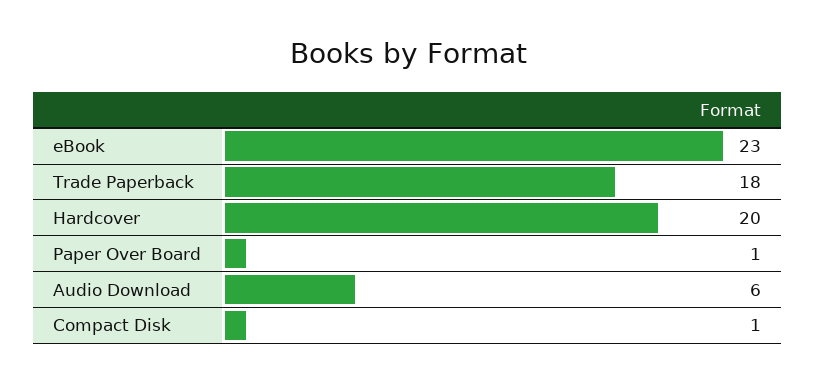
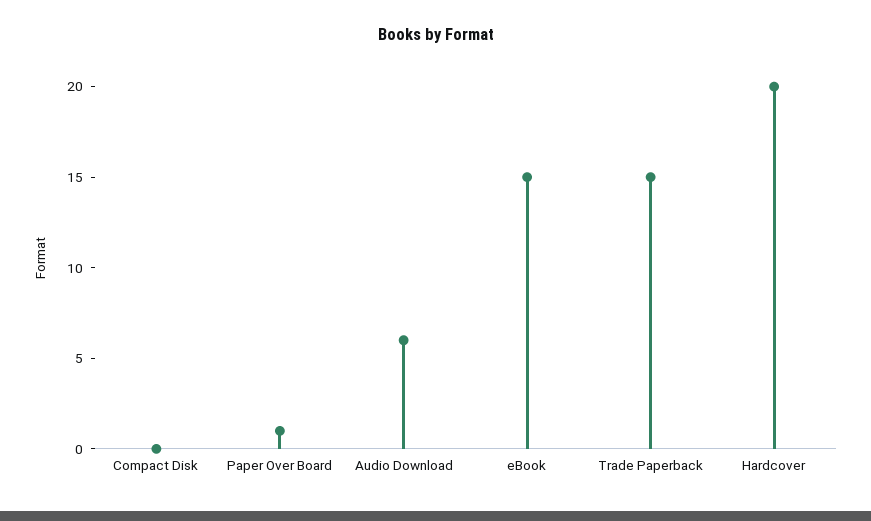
eBook: 23 -> 15
Trade Paperback: 18 -> 15
Compact Disk: 1 -> 0

